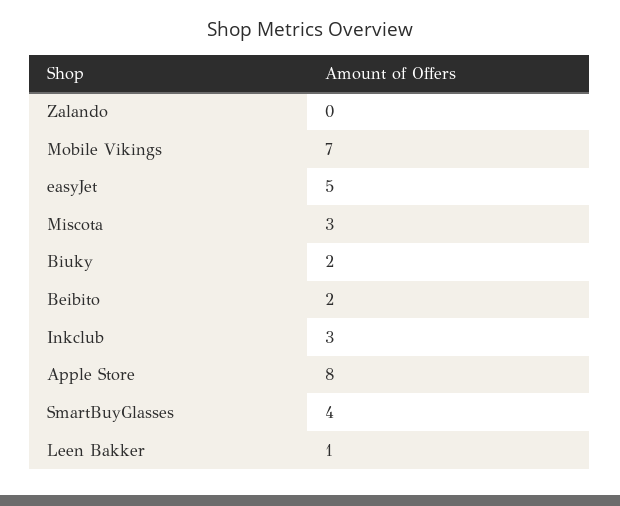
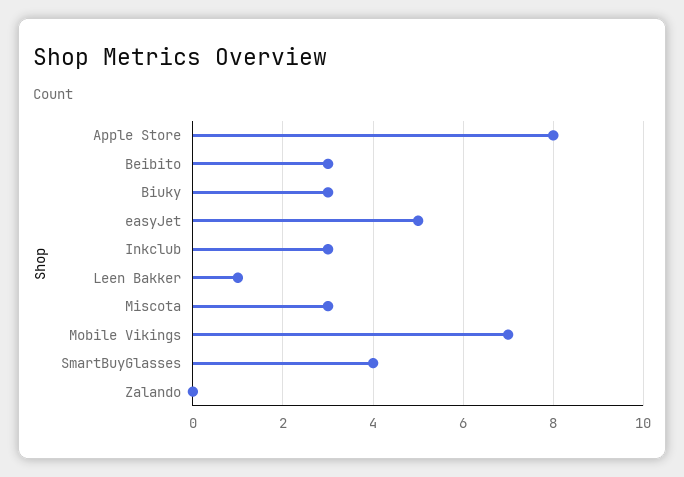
Biuky: 2 -> 3
Beibito: 2 -> 3

